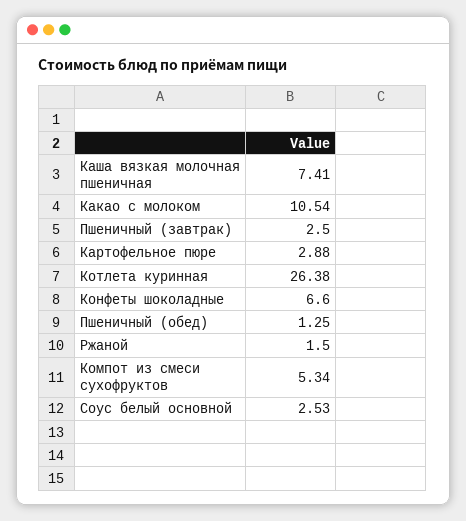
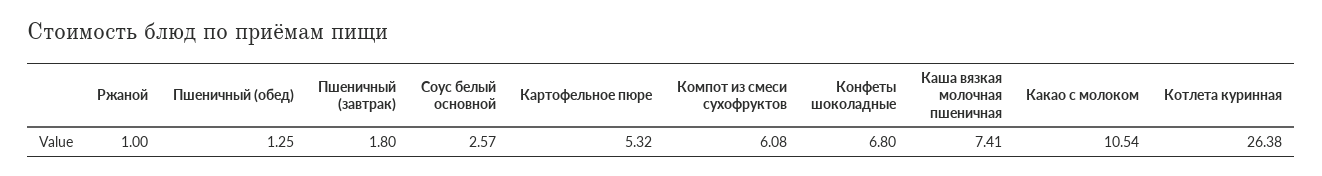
Пшеничный (завтрак): 2.5 -> 1.8
Картофельное пюре: 2.88 -> 5.32
Конфеты шоколадные: 6.6 -> 6.8
Ржаной: 1.5 -> 1
Компот из смеси сухофруктов: 5.34 -> 6.08
Соус белый основной: 2.53 -> 2.57

